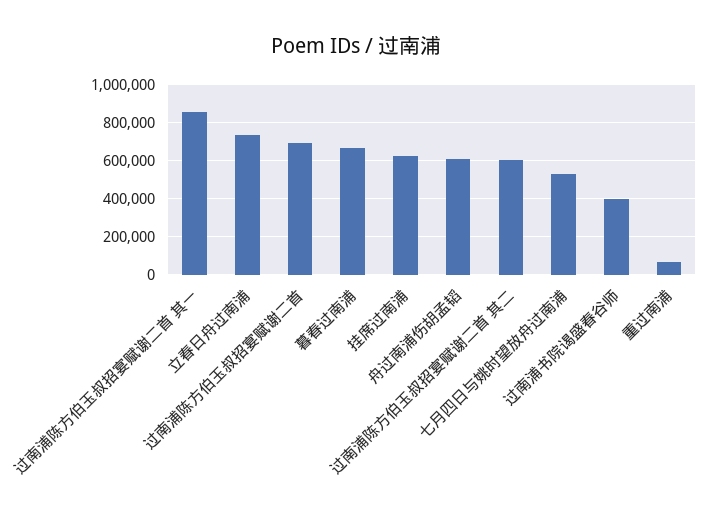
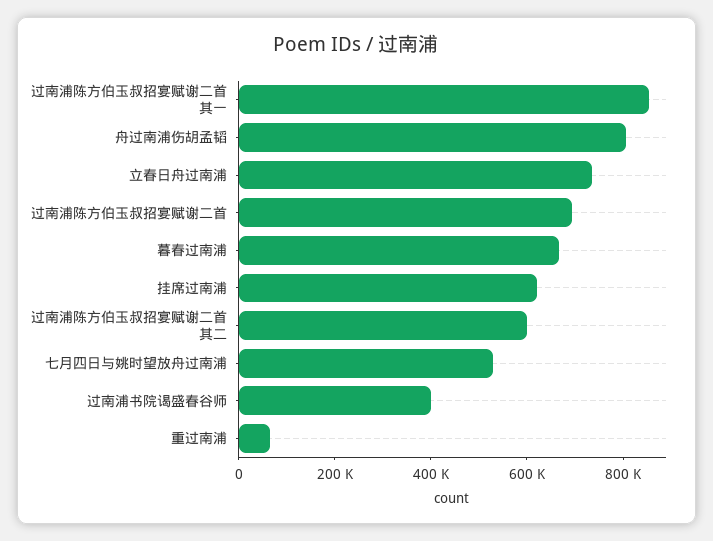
舟过南浦伤胡孟韬: 600000 -> 800000

